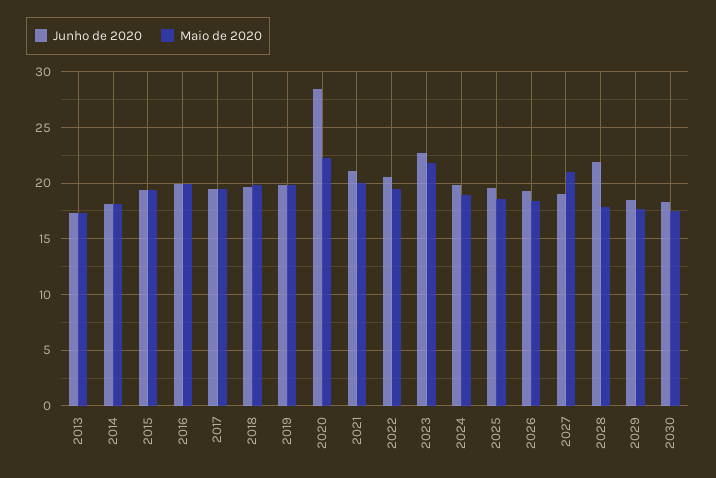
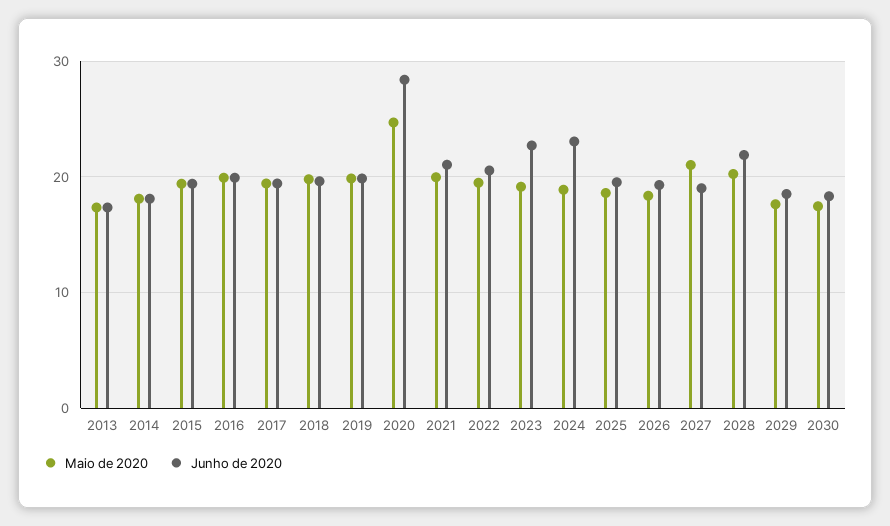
Maio de 2020, 2020: 22 -> 25
Maio de 2020, 2023: 22 -> 19
Junho de 2020, 2024: 20 -> 23
Maio de 2020, 2028: 18 -> 20

